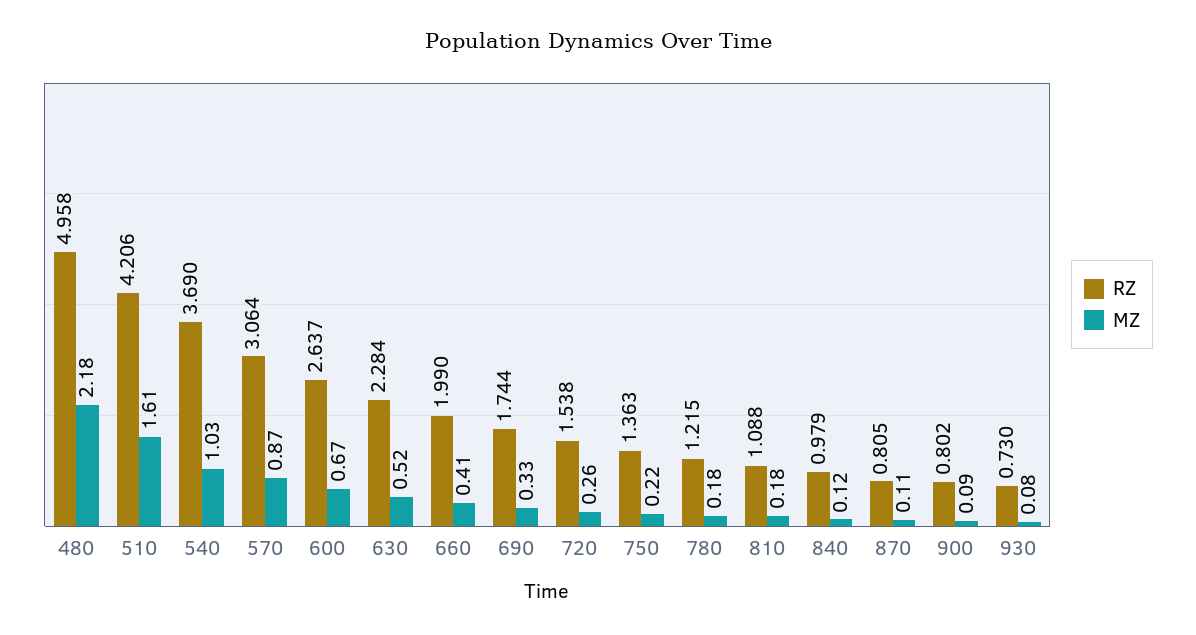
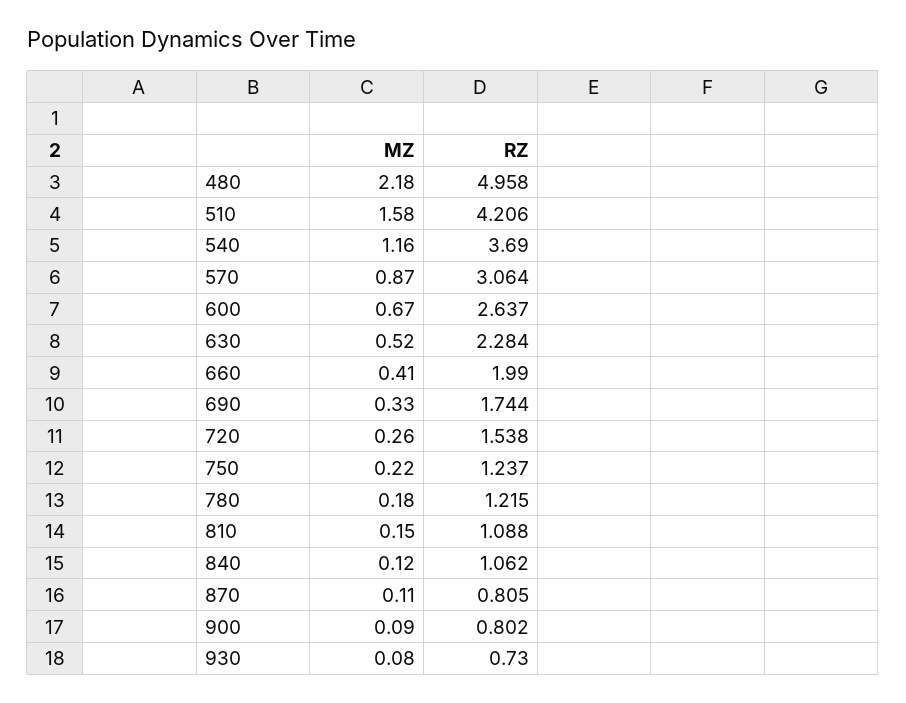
MZ, 510: 1.61 -> 1.58
MZ, 540: 1.03 -> 1.16
RZ, 750: 1.363 -> 1.237
MZ, 810: 0.18 -> 0.15
RZ, 840: 0.979 -> 1.062

